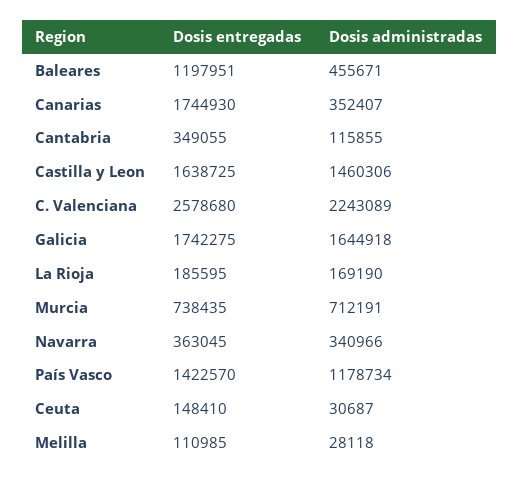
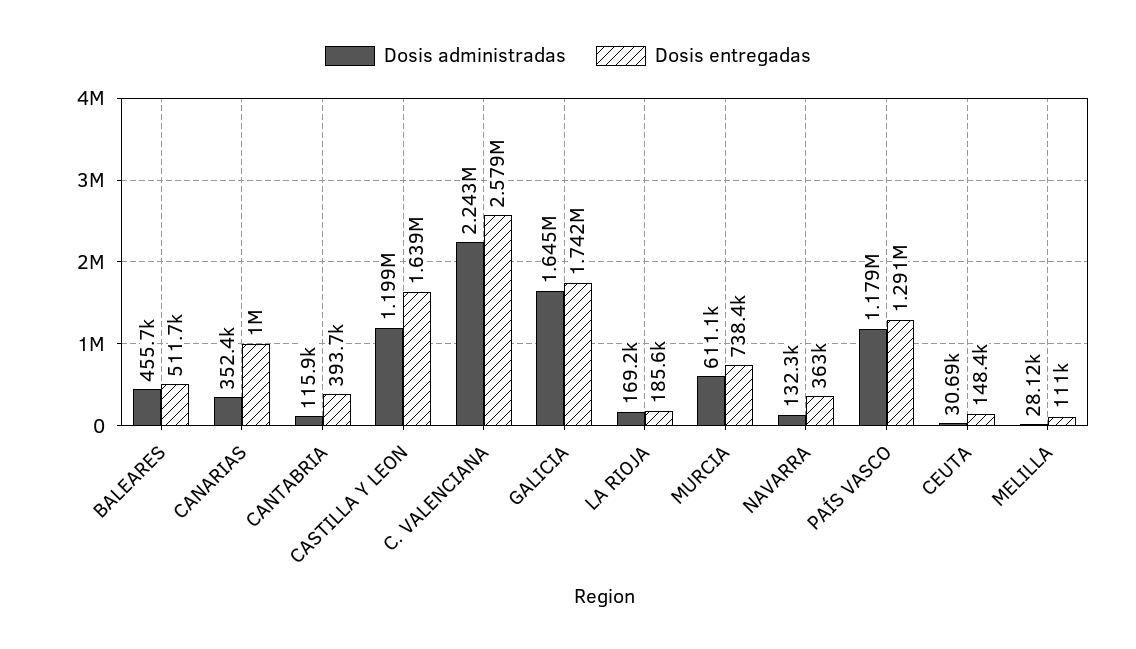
Dosis entregadas, Baleares: 1197951 -> 511700
Dosis entregadas, Canarias: 1744930 -> 1000000
Dosis entregadas, Cantabria: 349055 -> 393700
Dosis administradas, Castilla y Leon: 1460306 -> 1199000
Dosis administradas, Murcia: 712191 -> 611100
Dosis administradas, Navarra: 340966 -> 132300
Dosis entregadas, País Vasco: 1422570 -> 1291000

